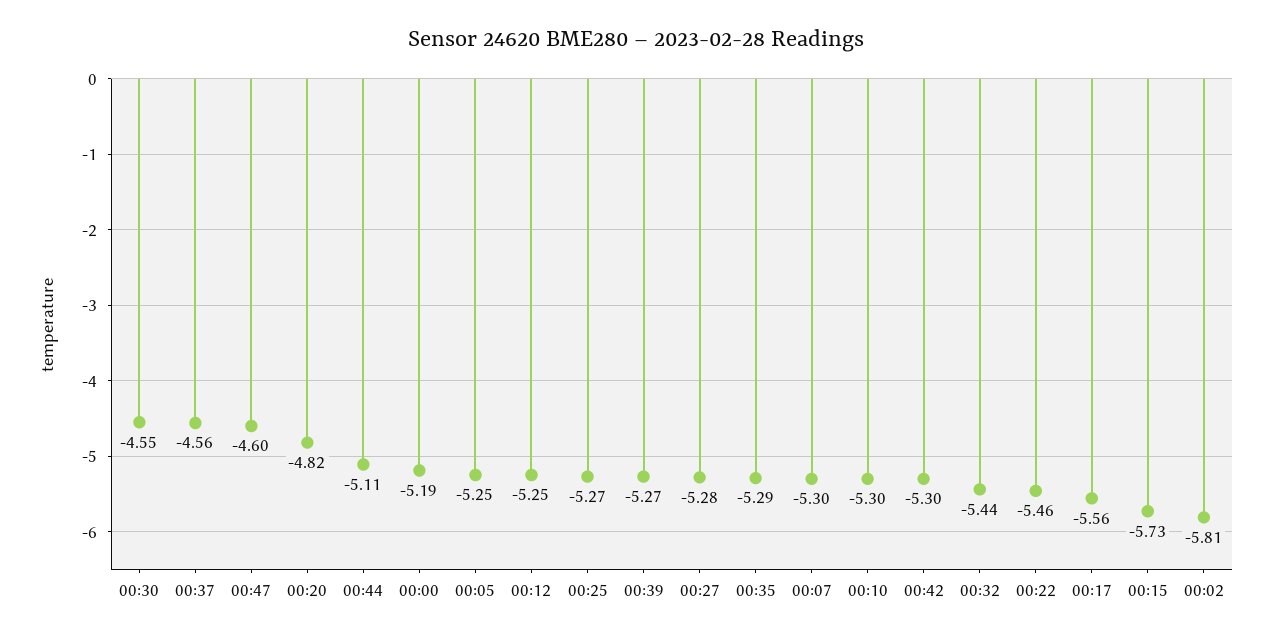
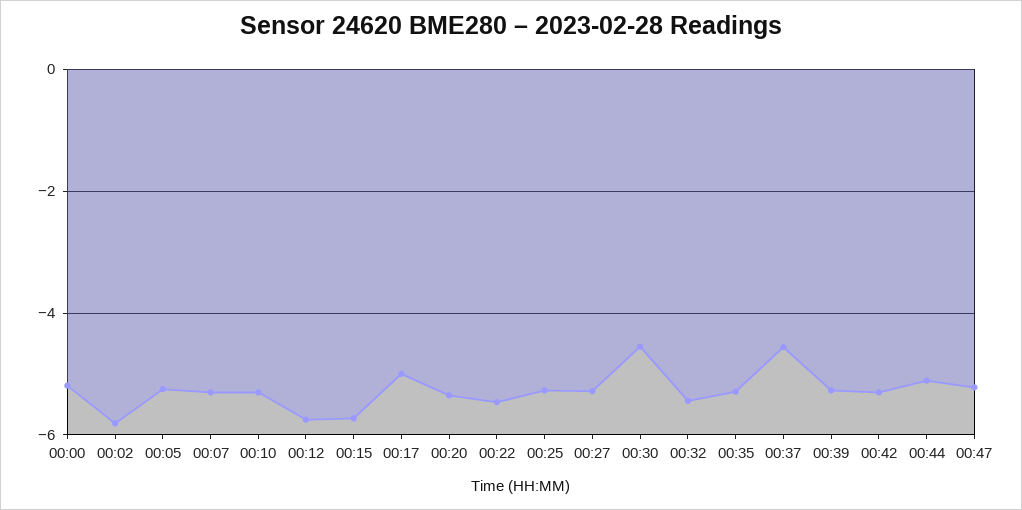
00:47: -4.6 -> -5.2
00:20: -4.82 -> -5.4
00:12: -5.25 -> -5.8
00:17: -5.56 -> -5

